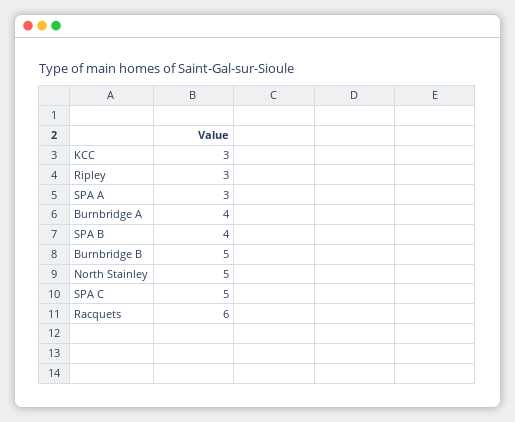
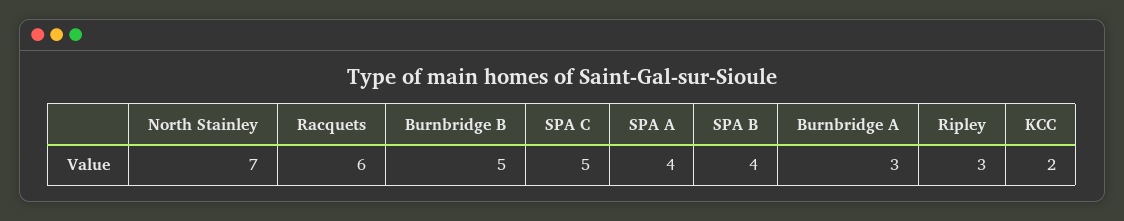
KCC: 3 -> 2
SPA A: 3 -> 4
Burnbridge A: 4 -> 3
North Stainley: 5 -> 7

